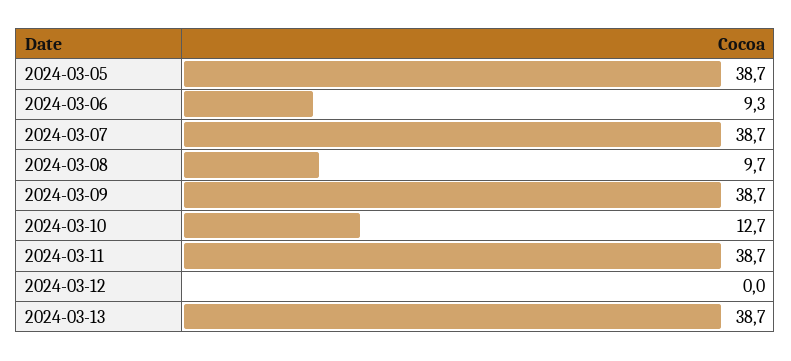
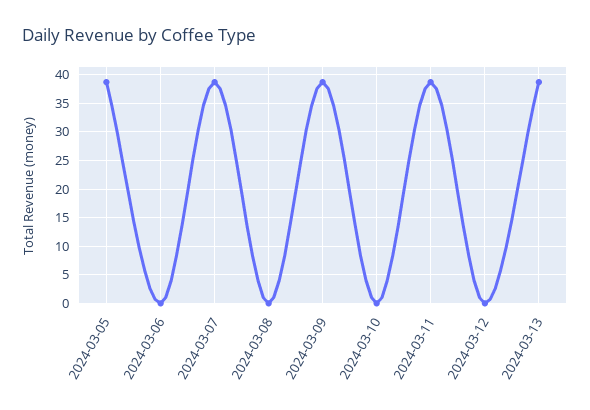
2024-03-06: 9.3 -> 0
2024-03-08: 9.7 -> 0
2024-03-10: 12.7 -> 0

